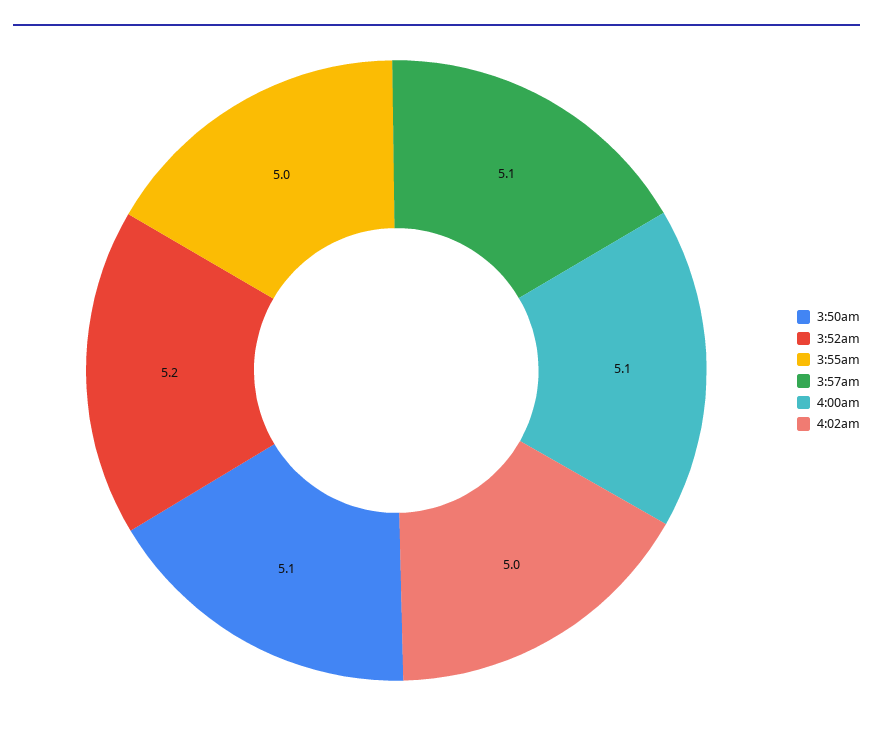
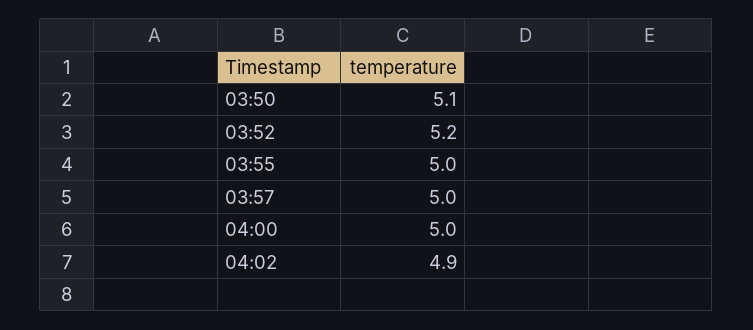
3:57am: 5.1 -> 5
4:00am: 5.1 -> 5
4:02am: 5 -> 4.9

